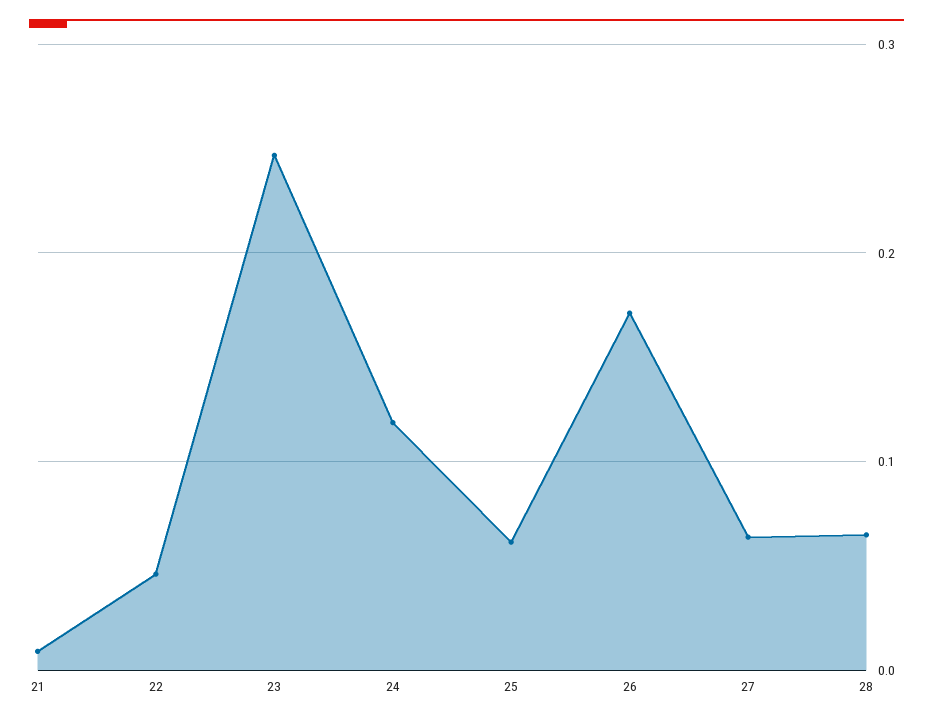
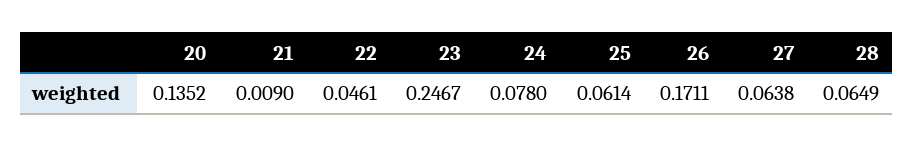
24: 0.12 -> 0.078
20: none -> 0.1352

